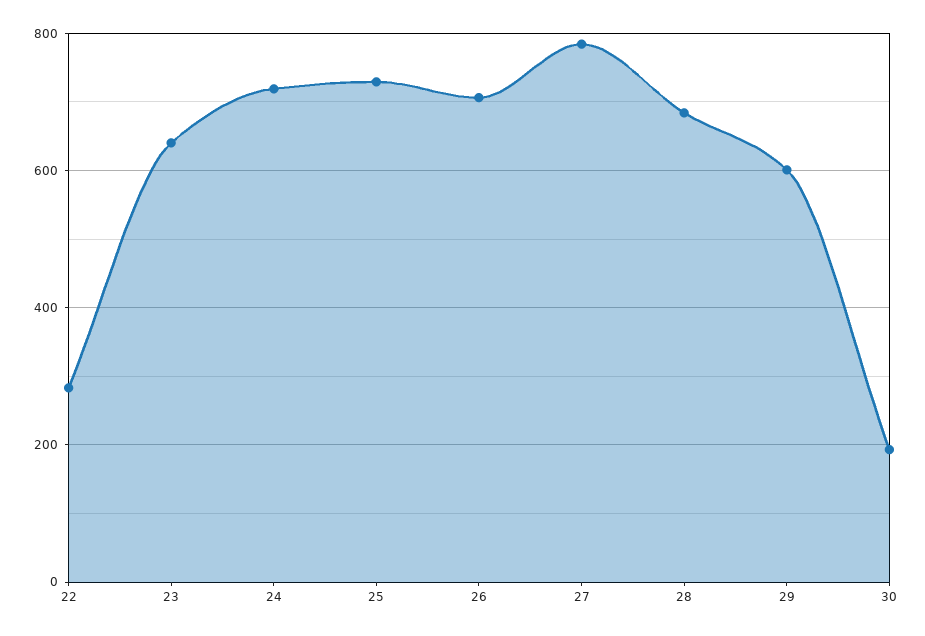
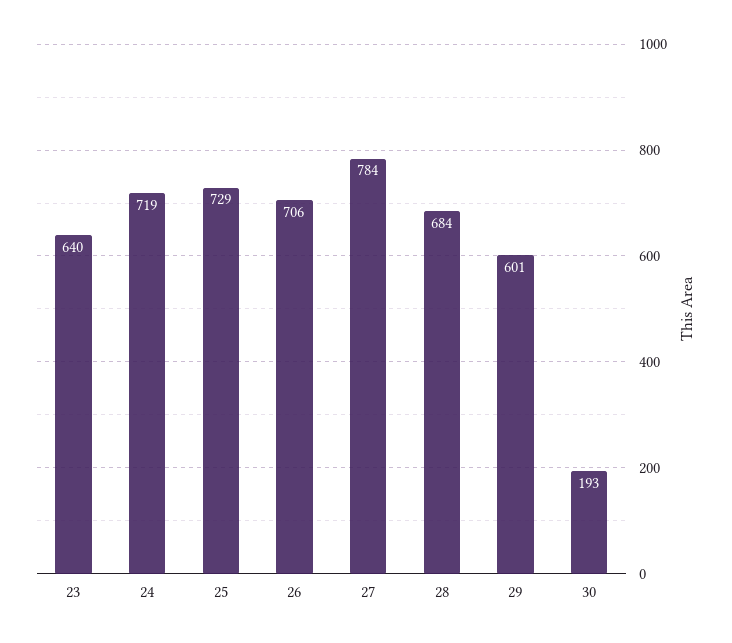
22: 280 -> none

